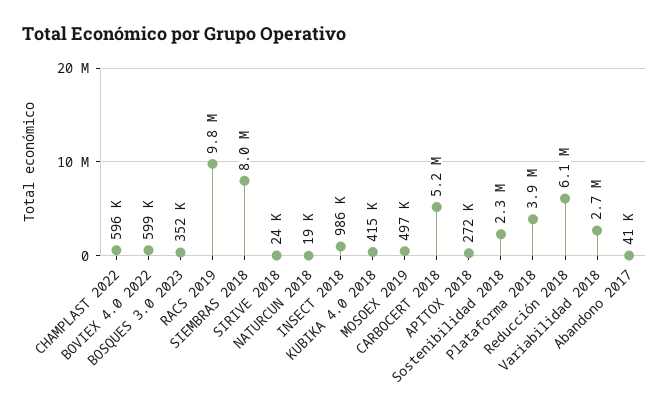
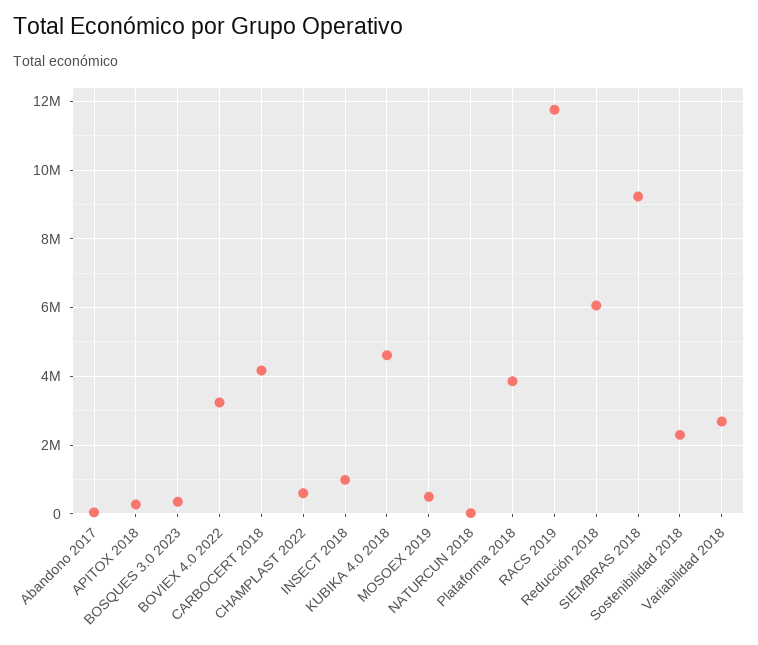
BOVIEX 4.0 2022: 599000 -> 3200000
RACS 2019: 9800000 -> 11800000
SIEMBRAS 2018: 8000000 -> 9200000
SIRIVE 2018: 24000 -> none
KUBIKA 4.0 2018: 415000 -> 4600000
CARBOCERT 2018: 5200000 -> 4200000

